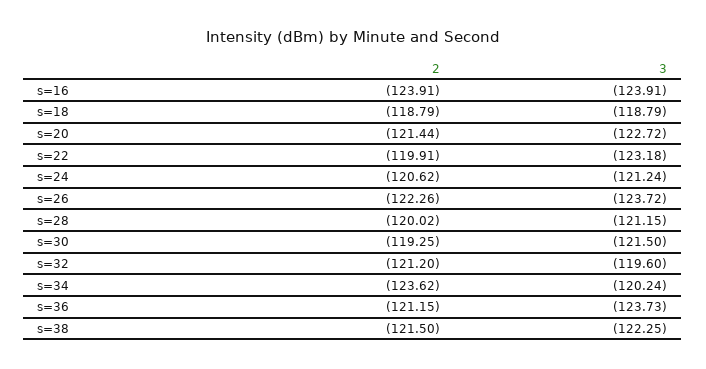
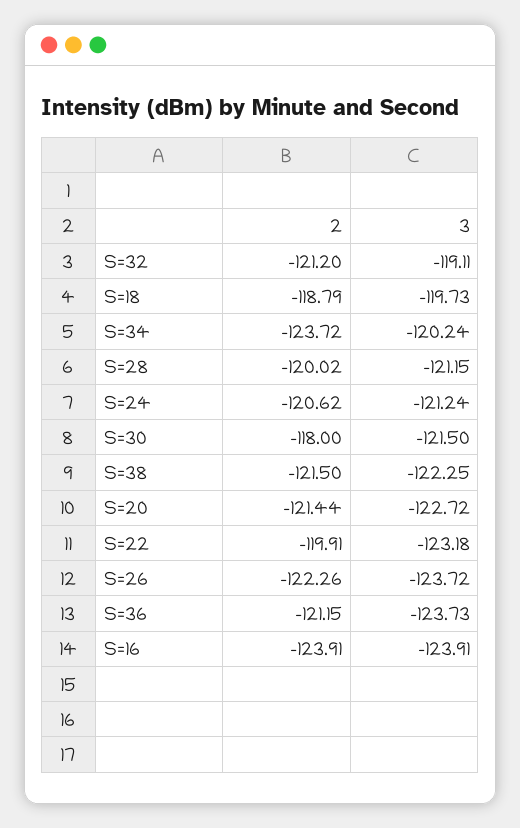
3, s=18: -118.79 -> -119.73
2, s=30: -119.25 -> -118
3, s=32: -119.6 -> -119.11
2, s=34: -123.62 -> -123.72

